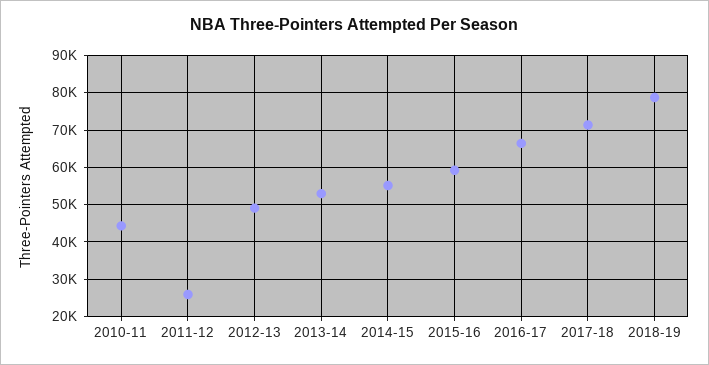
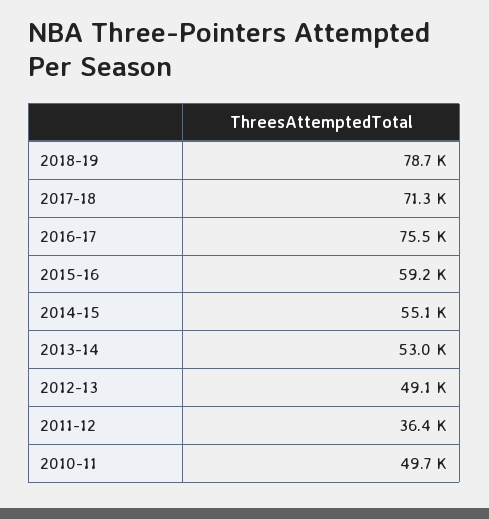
2010-11: 44000 -> 49700
2011-12: 26000 -> 36400
2016-17: 66000 -> 75500

